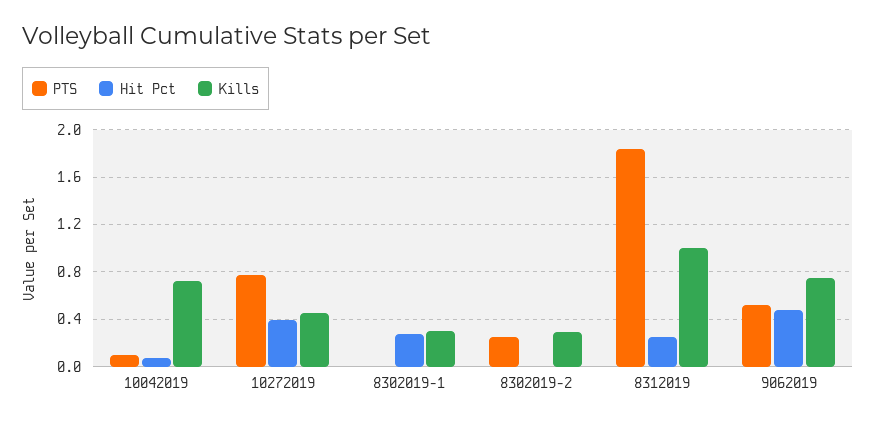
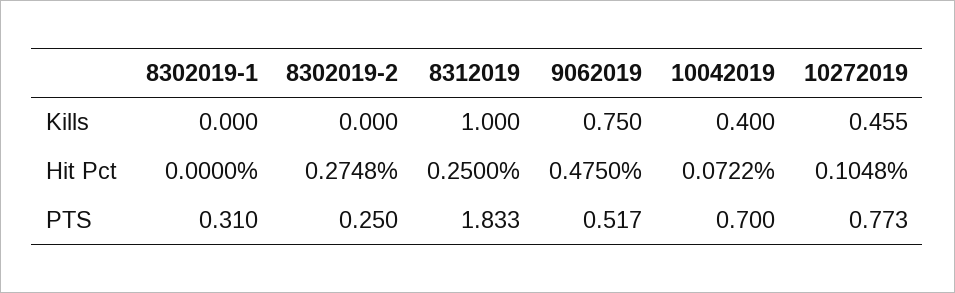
PTS, 10042019: 0.1 -> 0.7
Kills, 10042019: 0.7 -> 0.4
Hit Pct, 10272019: 0.4 -> 0.1048
PTS, 8302019-1: 0 -> 0.31
Hit Pct, 8302019-1: 0.3 -> 0
Kills, 8302019-1: 0.3 -> 0
Hit Pct, 8302019-2: 0 -> 0.2748
Kills, 8302019-2: 0.3 -> 0

